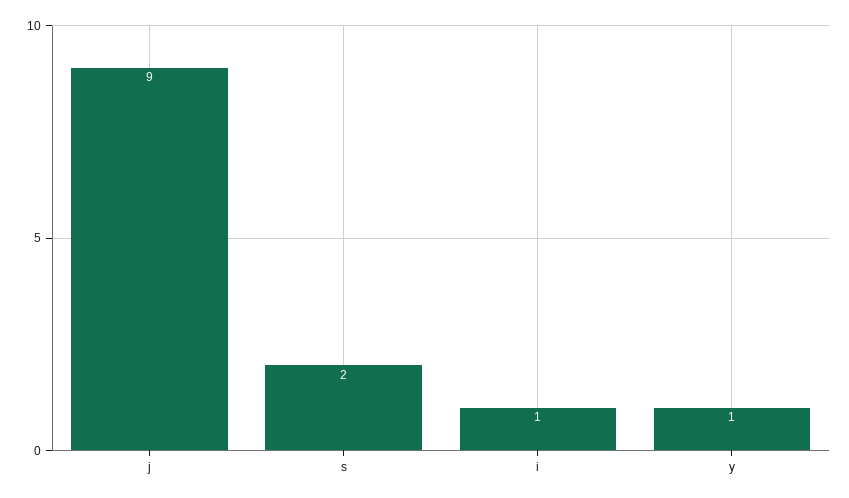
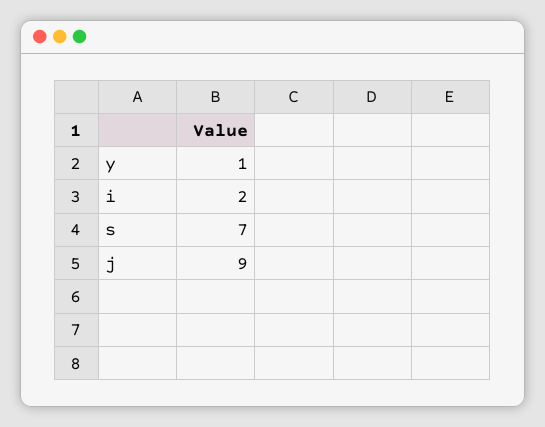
s: 2 -> 7
i: 1 -> 2

